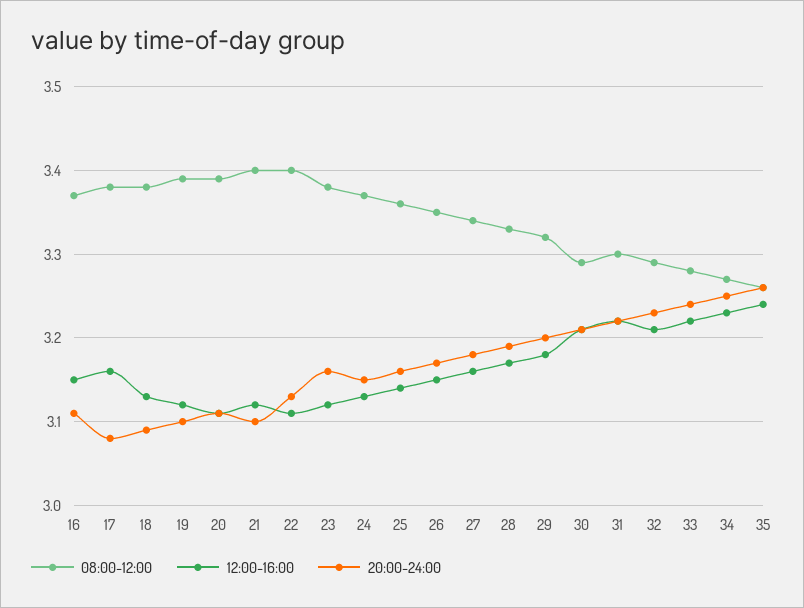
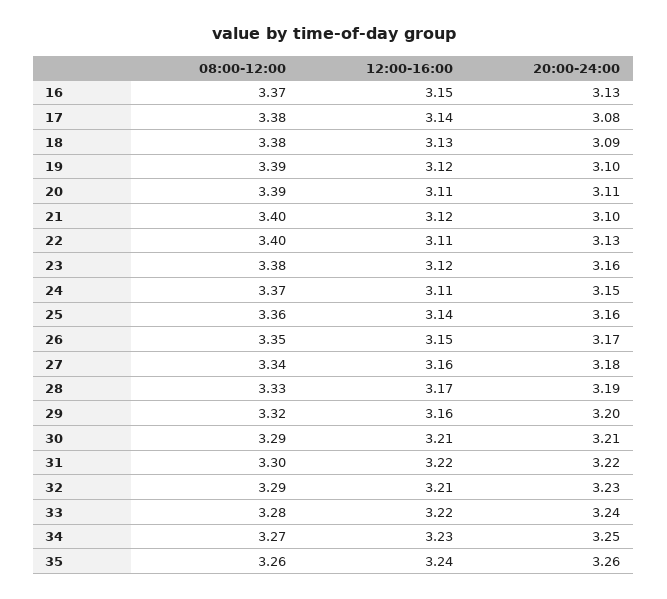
20:00-24:00, 16: 3.11 -> 3.13
12:00-16:00, 17: 3.16 -> 3.14
12:00-16:00, 24: 3.13 -> 3.11
12:00-16:00, 29: 3.18 -> 3.16

